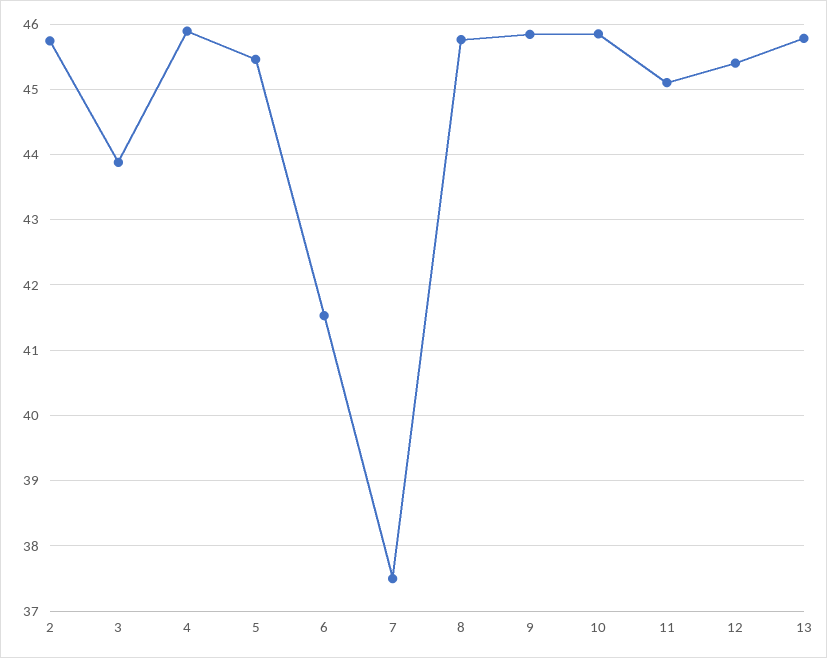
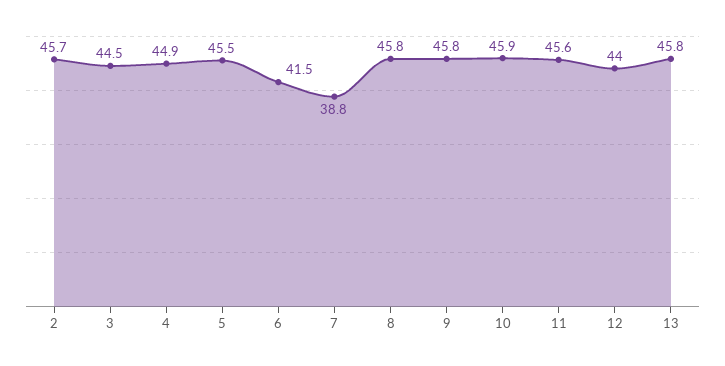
3: 43.9 -> 44.5
4: 45.9 -> 44.9
7: 37.5 -> 38.8
11: 45.1 -> 45.6
12: 45.4 -> 44

